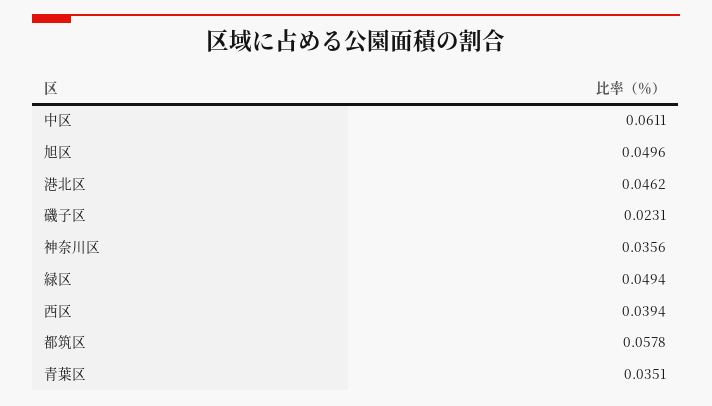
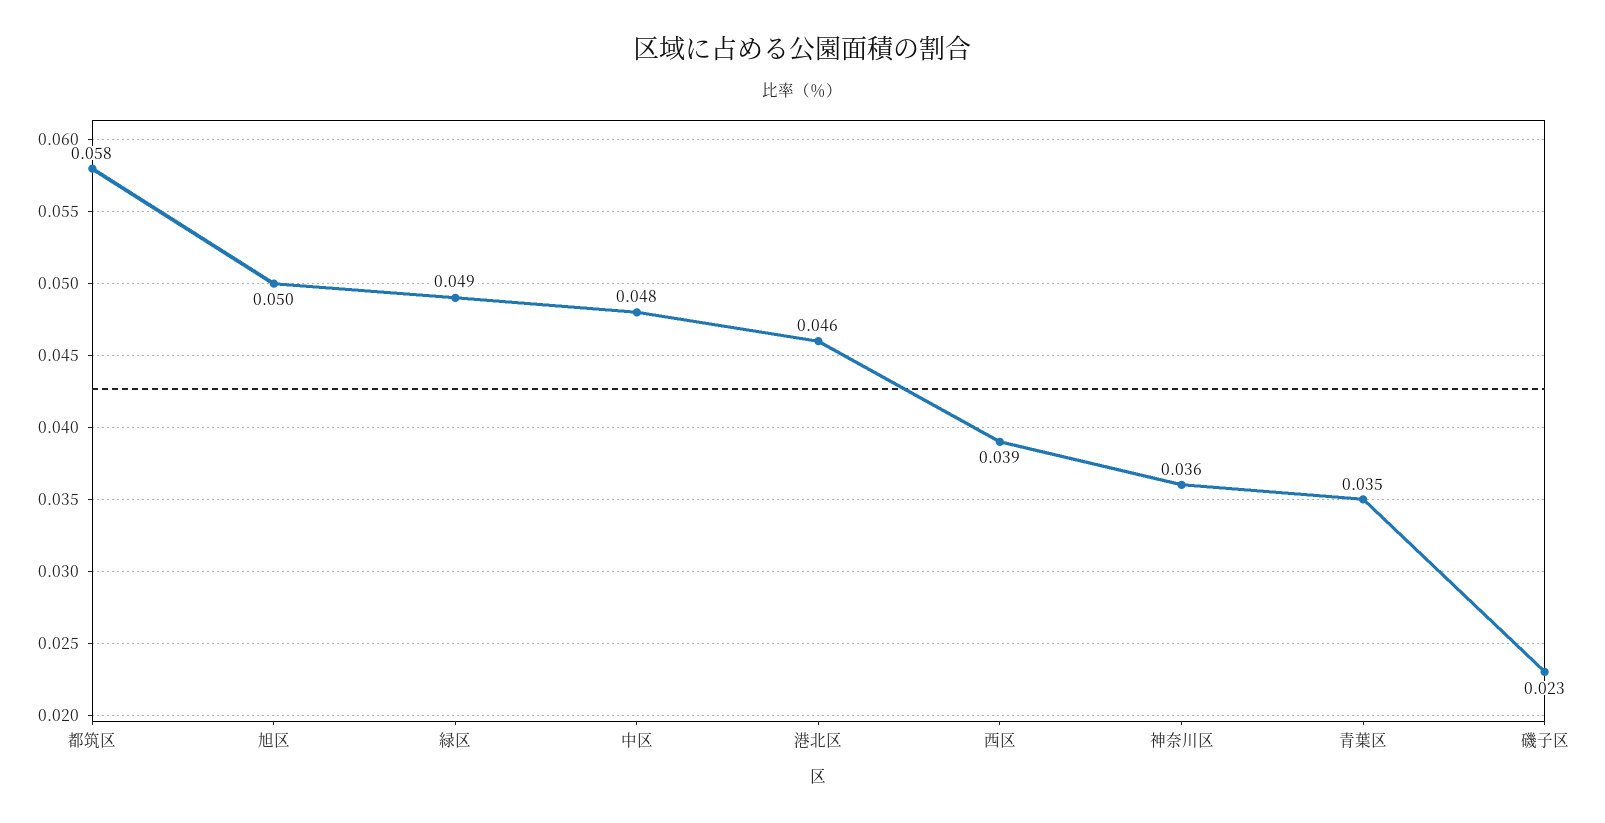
中区: 0.0611 -> 0.048

